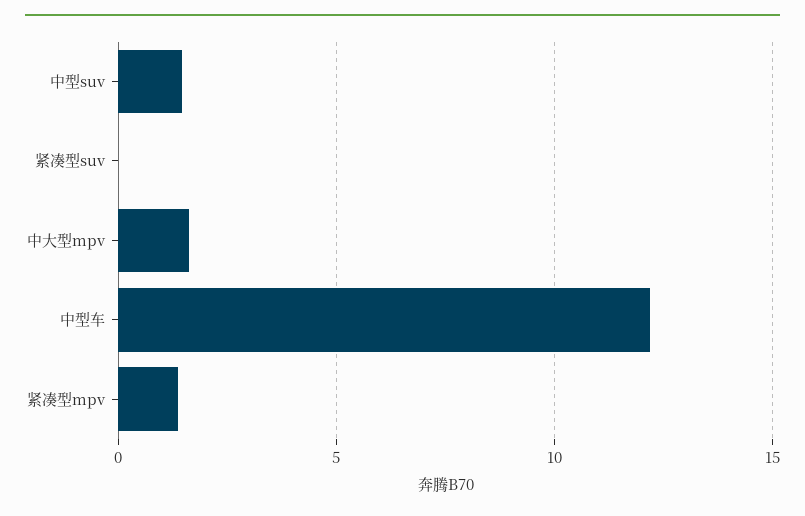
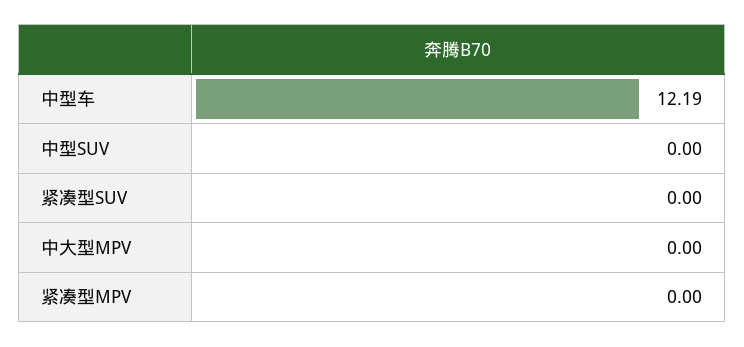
中型suv: 1.5 -> 0
中大型mpv: 1.5 -> 0
紧凑型mpv: 1.5 -> 0

